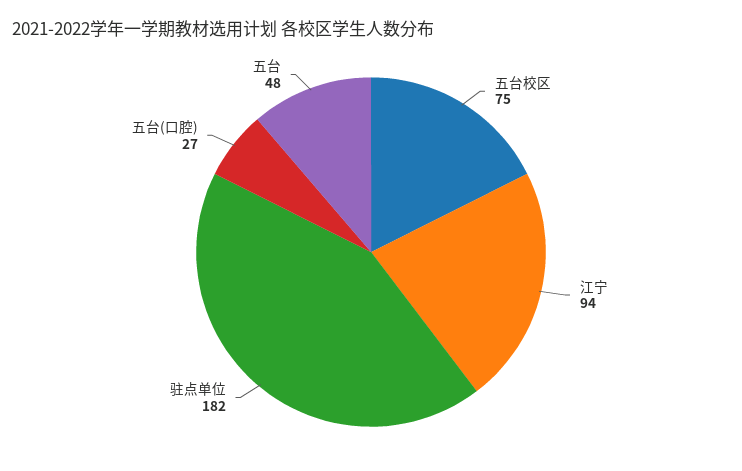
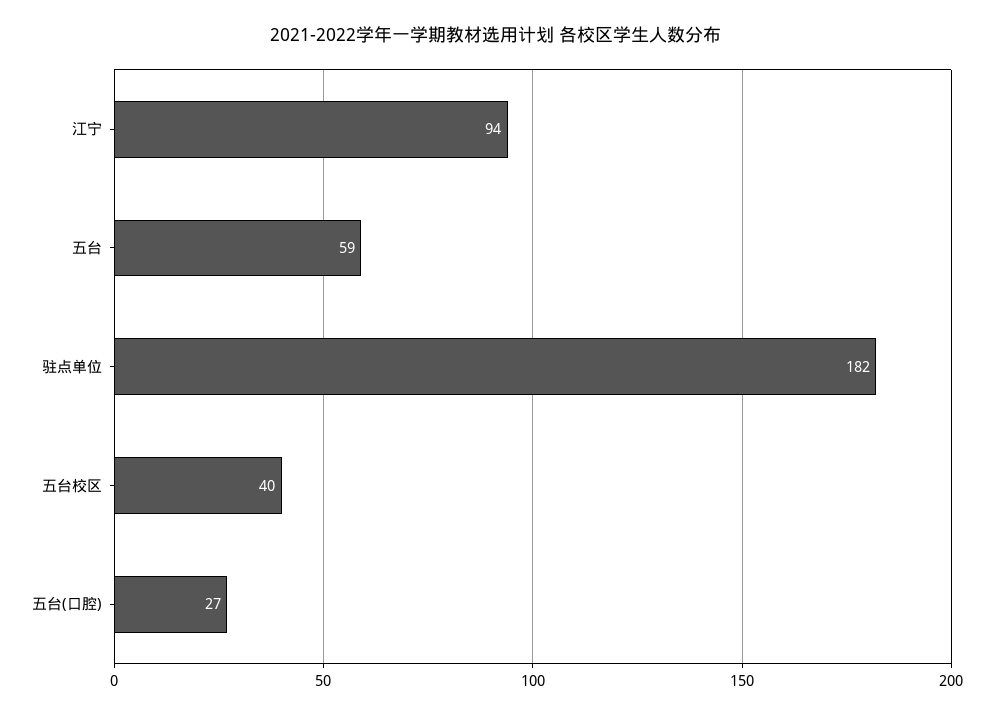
五台校区: 75 -> 40
五台: 48 -> 59

